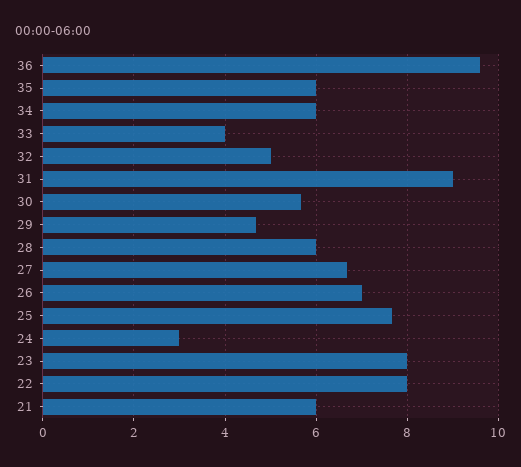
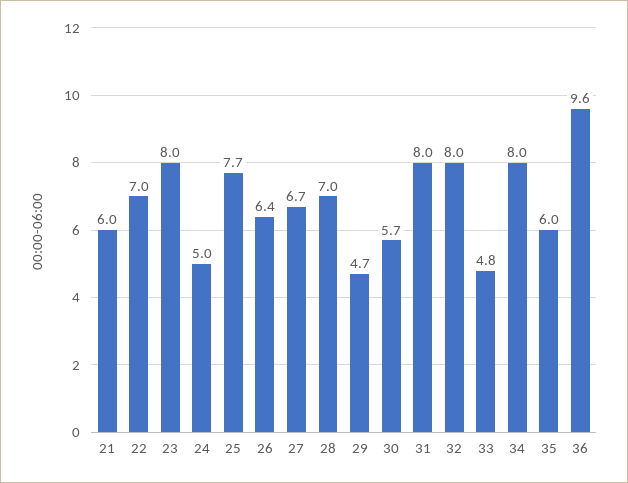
34: 6 -> 8
33: 4 -> 4.8
32: 5 -> 8
31: 9 -> 8
28: 6 -> 7
26: 7 -> 6.4
24: 3 -> 5
22: 8 -> 7

